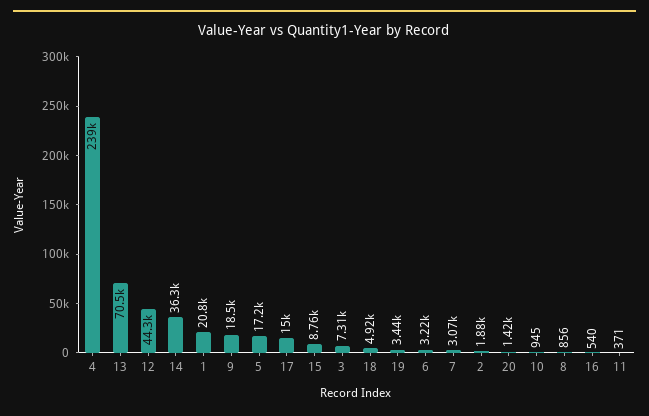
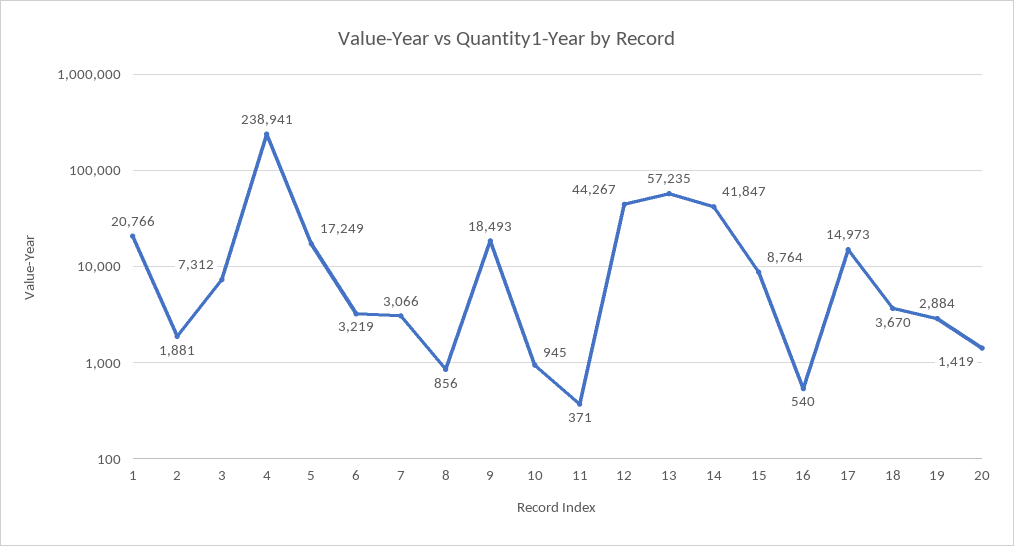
13: 70500 -> 57235
14: 36300 -> 41847
18: 4920 -> 3670
19: 3440 -> 2884

